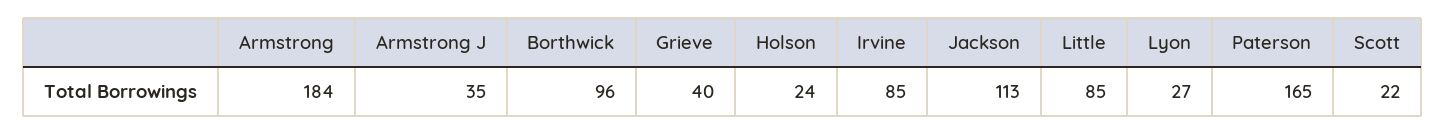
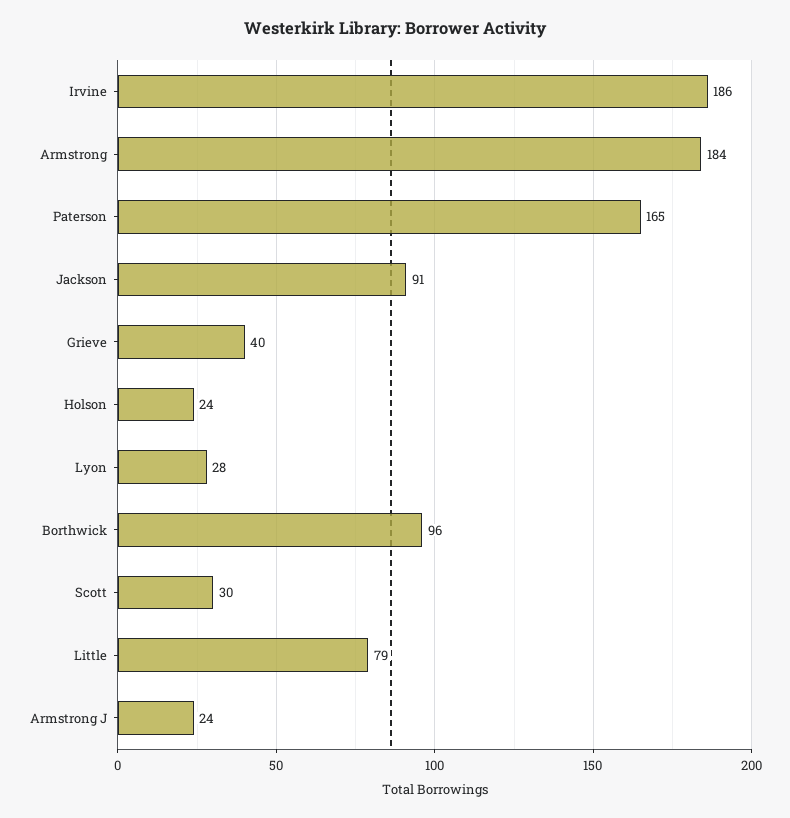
Armstrong J: 35 -> 24
Irvine: 85 -> 186
Jackson: 113 -> 91
Little: 85 -> 79
Lyon: 27 -> 28
Scott: 22 -> 30

